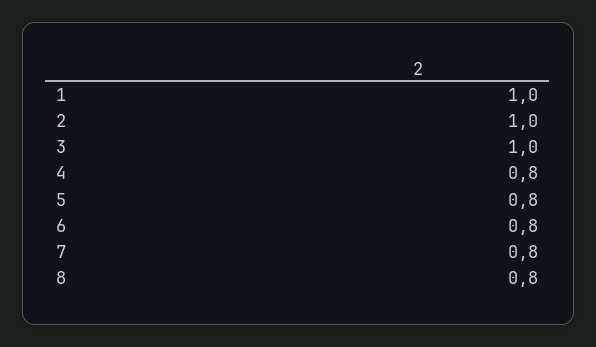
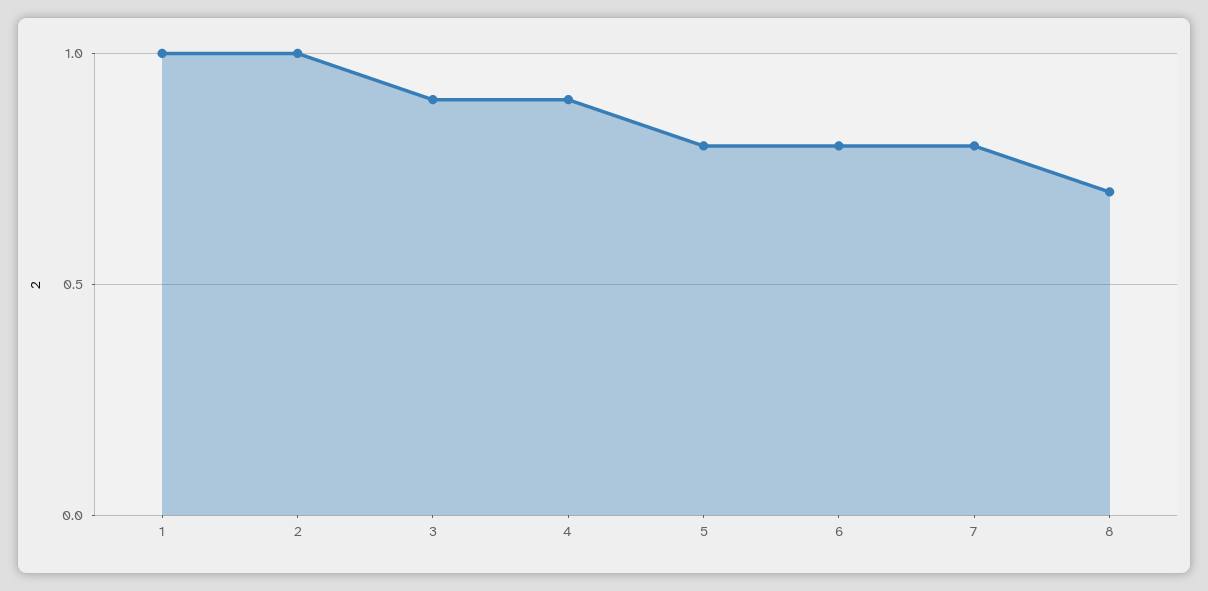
3: 1 -> 0.9
4: 0.8 -> 0.9
8: 0.8 -> 0.7

